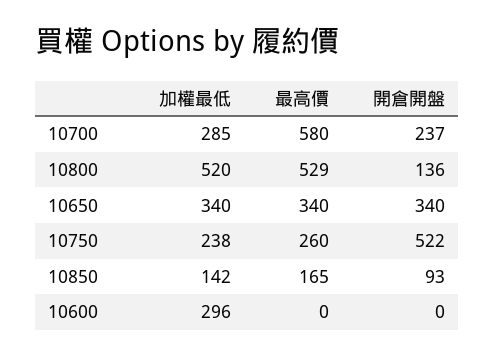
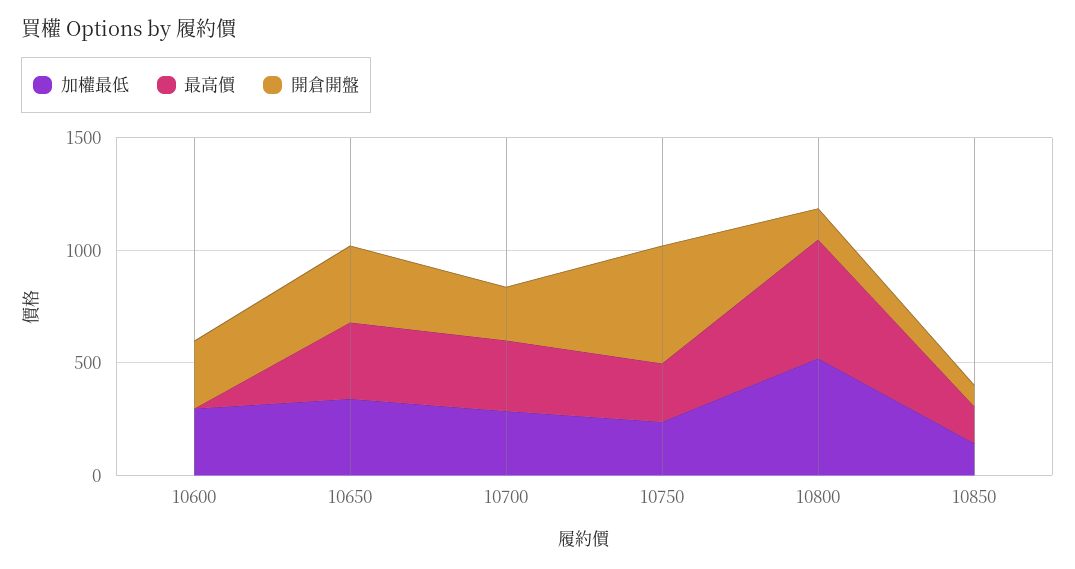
最高價, 10700: 580 -> 300
開倉開盤, 10600: 0 -> 300

